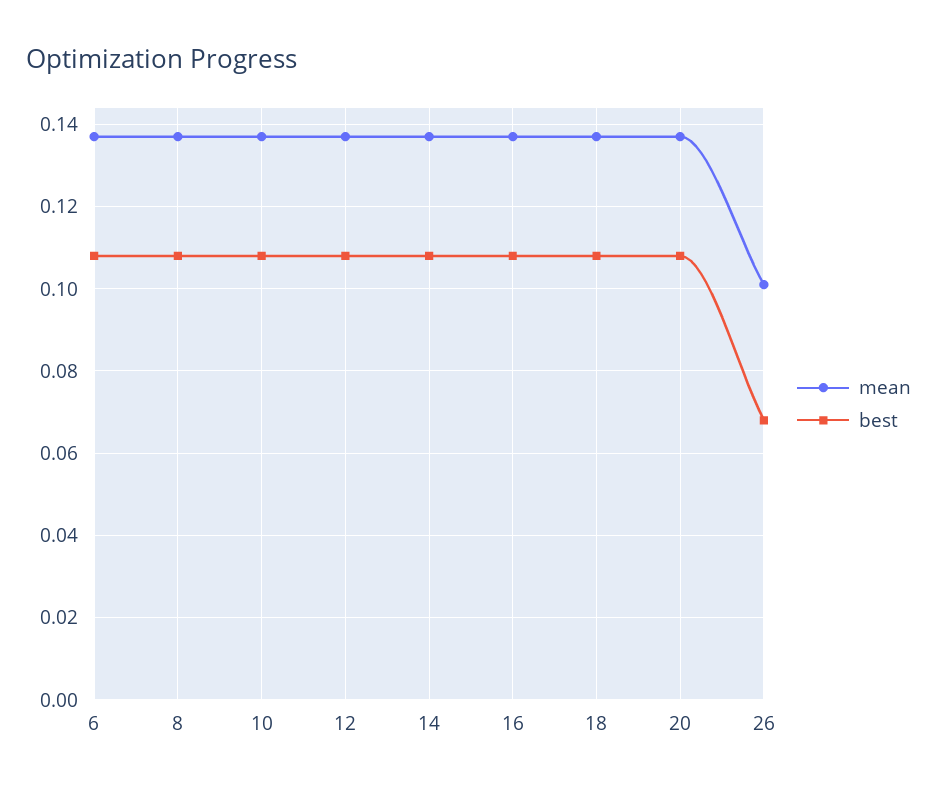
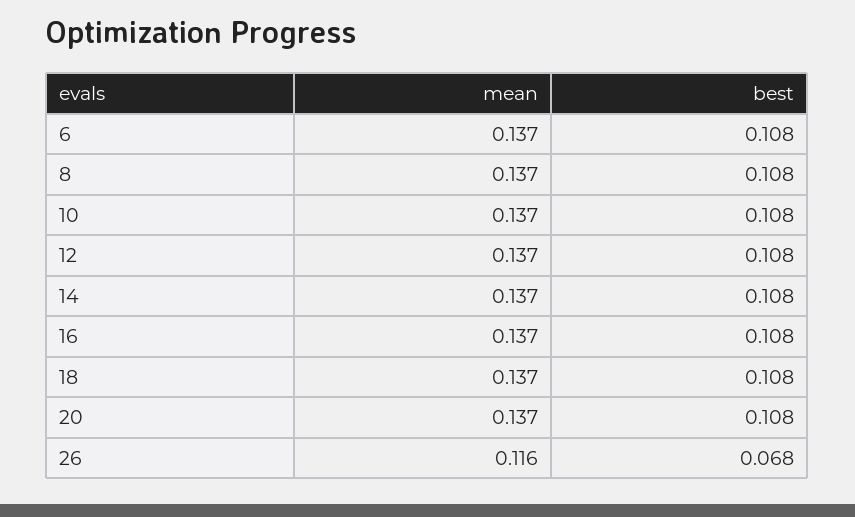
mean, 26: 0.1 -> 0.116

